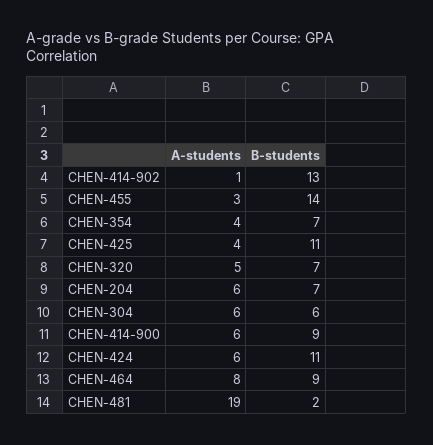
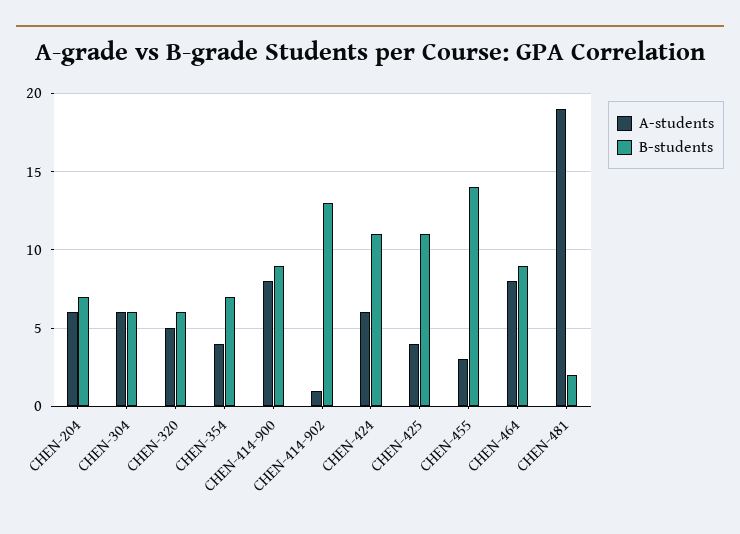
B-students, CHEN-320: 7 -> 6
A-students, CHEN-414-900: 6 -> 8

